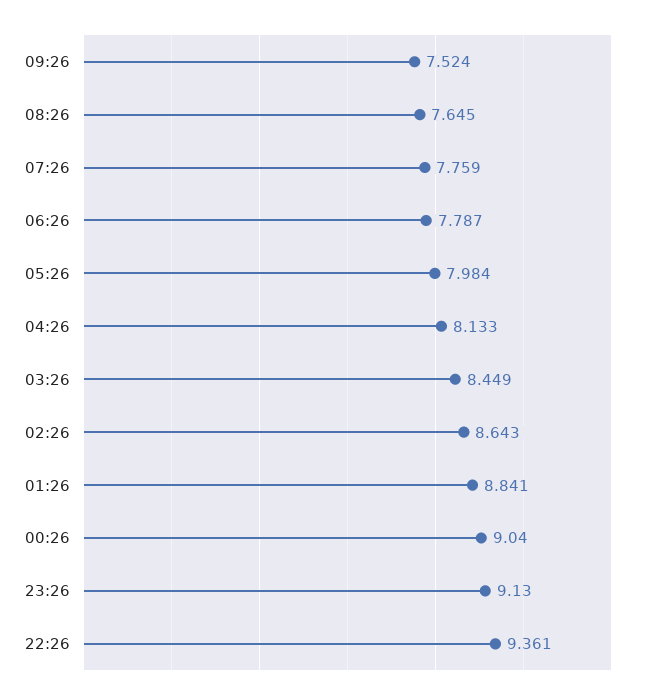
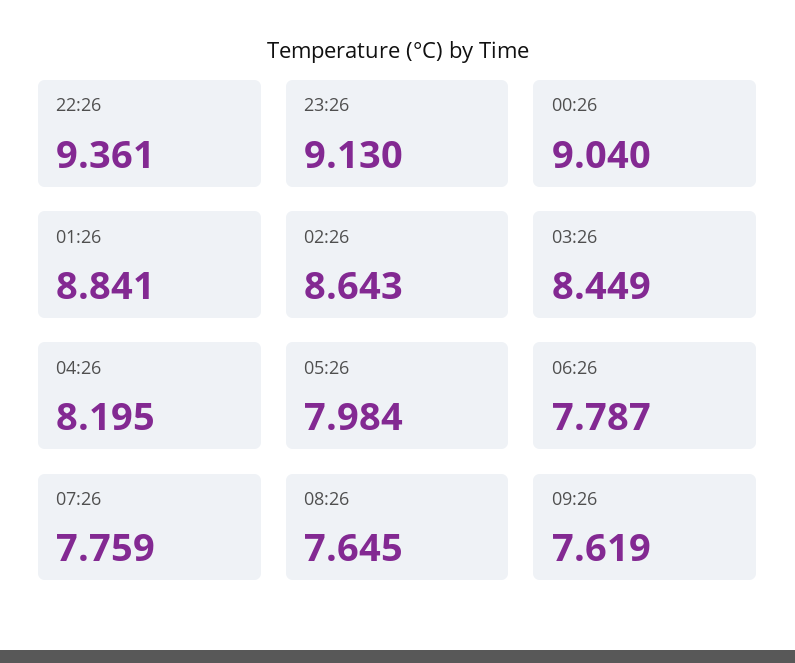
09:26: 7.524 -> 7.619
04:26: 8.133 -> 8.195

